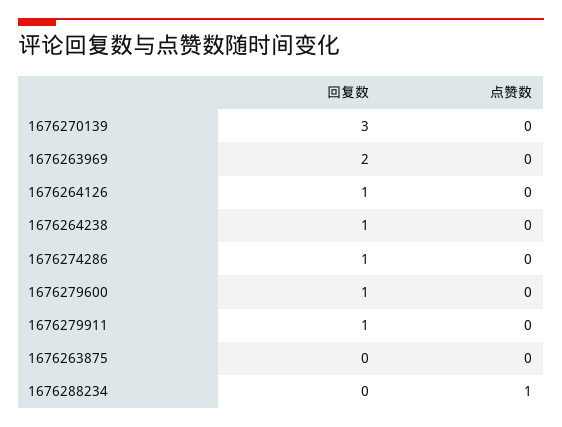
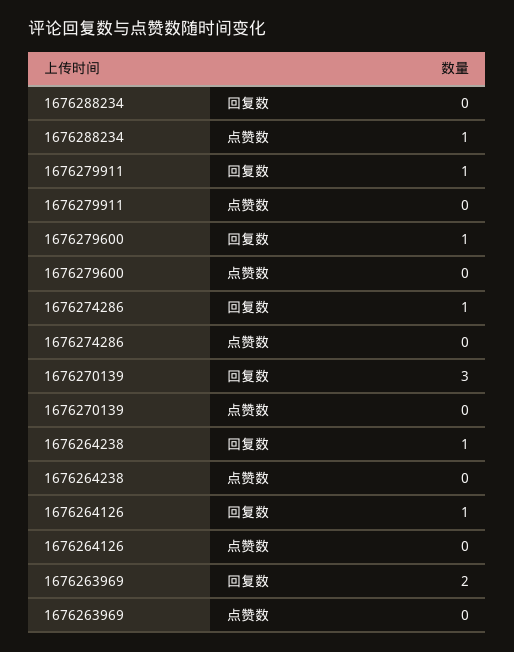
回复数, 1676263875: 0 -> none
点赞数, 1676263875: 0 -> none

